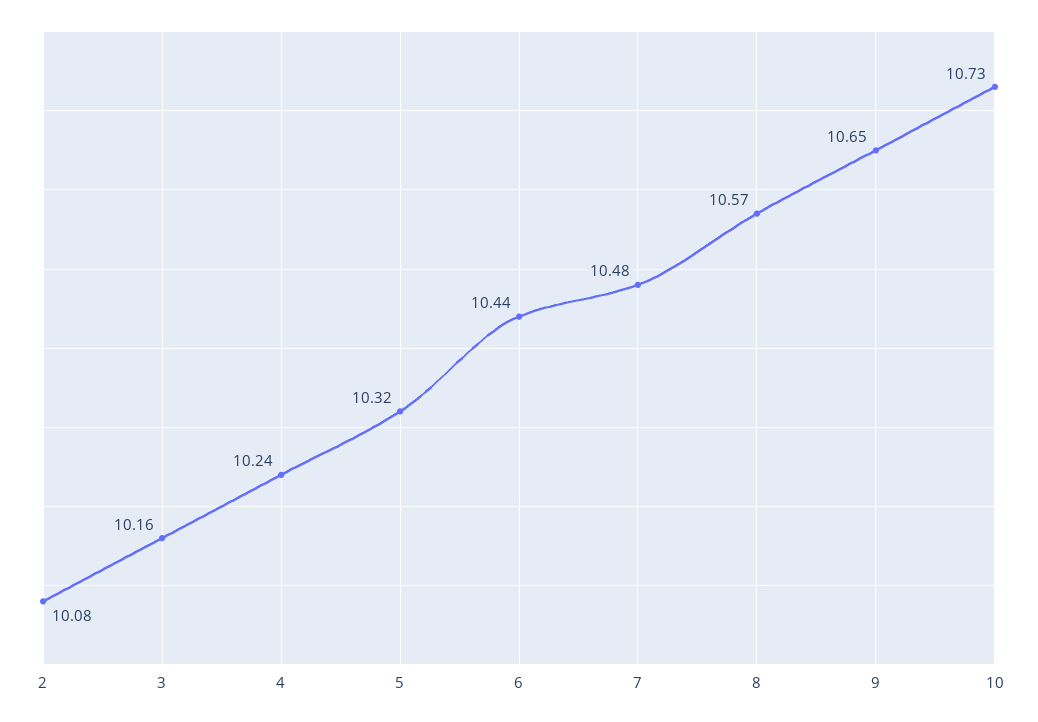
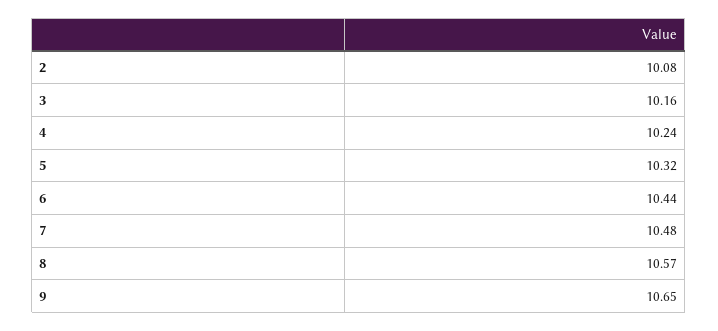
10: 10.73 -> none

